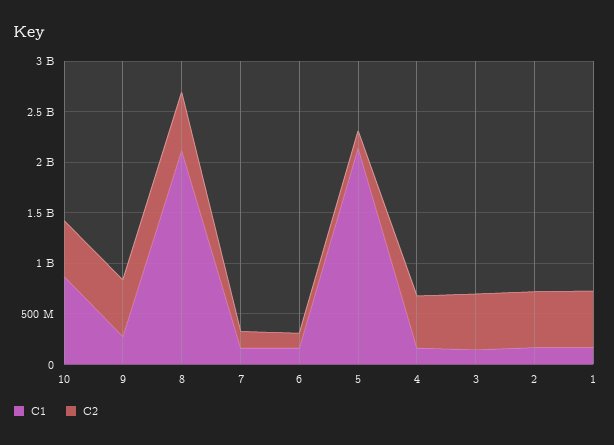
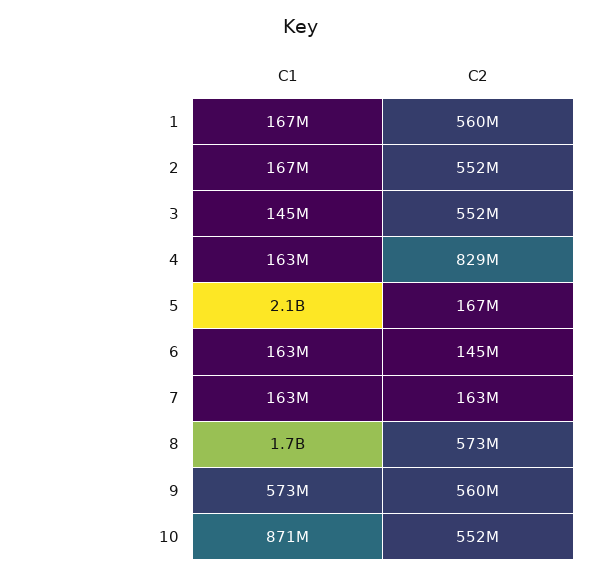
C1, 9: 300000000 -> 573000000
C1, 8: 2100000000 -> 1700000000
C2, 4: 500000000 -> 829000000

